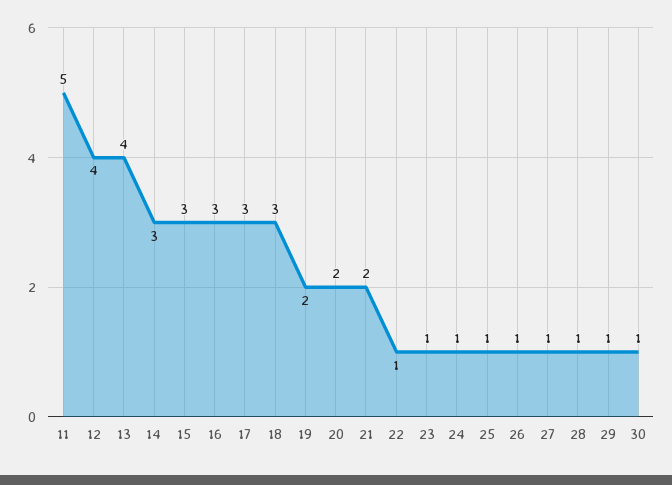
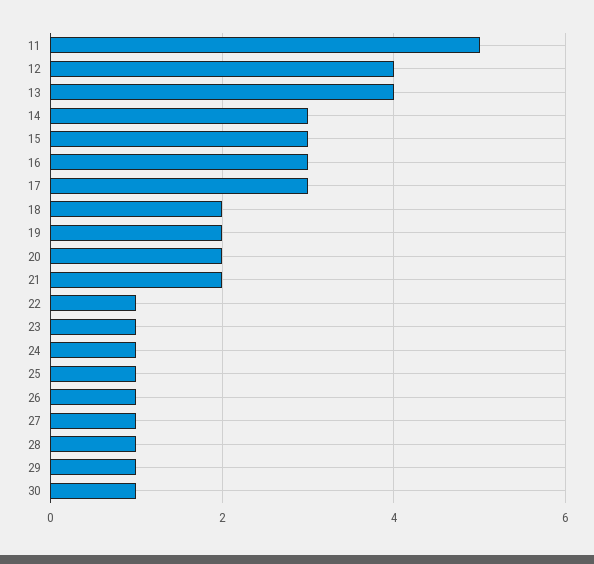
18: 3 -> 2

